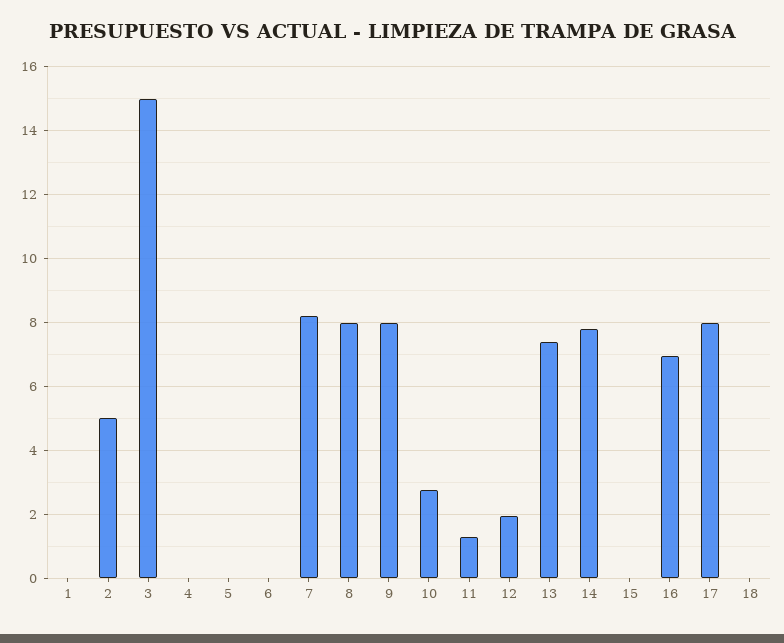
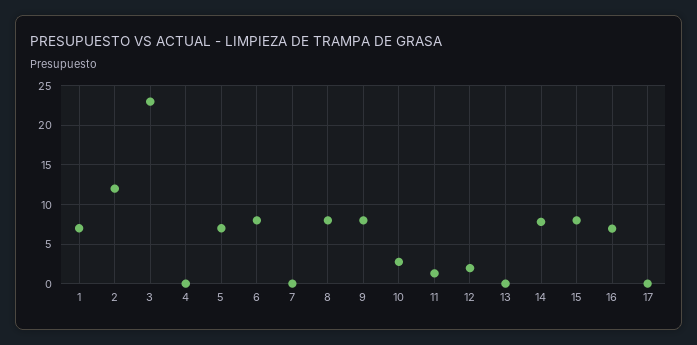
1: 0 -> 7
2: 5 -> 12
3: 15 -> 23
5: 0 -> 7
6: 0 -> 8
7: 8.2 -> 0
13: 7.4 -> 0
15: 0 -> 8
17: 8 -> 0
18: 0 -> none

